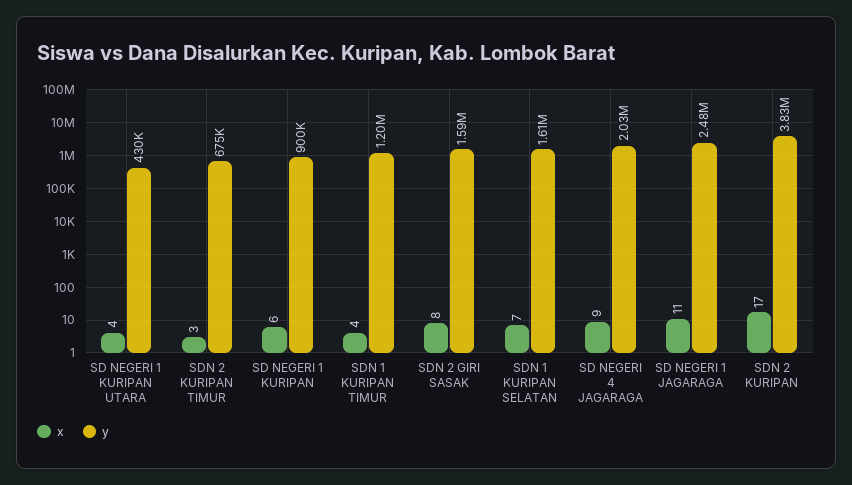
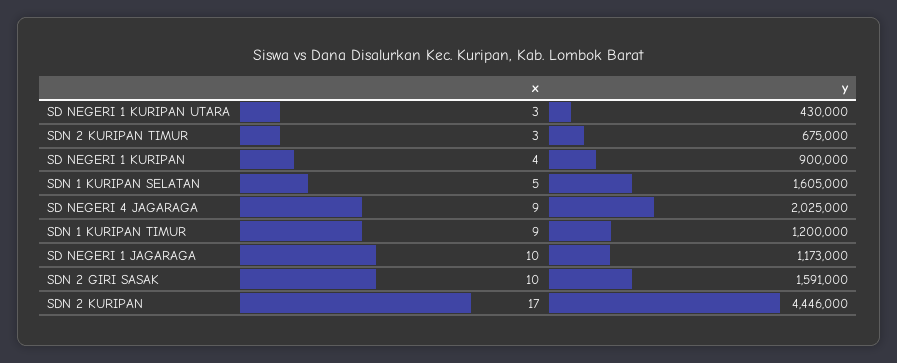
x, SD NEGERI 1 KURIPAN UTARA: 4 -> 3
x, SD NEGERI 1 KURIPAN: 6 -> 4
x, SDN 1 KURIPAN TIMUR: 4 -> 9
x, SDN 2 GIRI SASAK: 8 -> 10
x, SDN 1 KURIPAN SELATAN: 7 -> 5
x, SD NEGERI 1 JAGARAGA: 11 -> 10
y, SD NEGERI 1 JAGARAGA: 2480000 -> 1173000
y, SDN 2 KURIPAN: 3830000 -> 4446000

